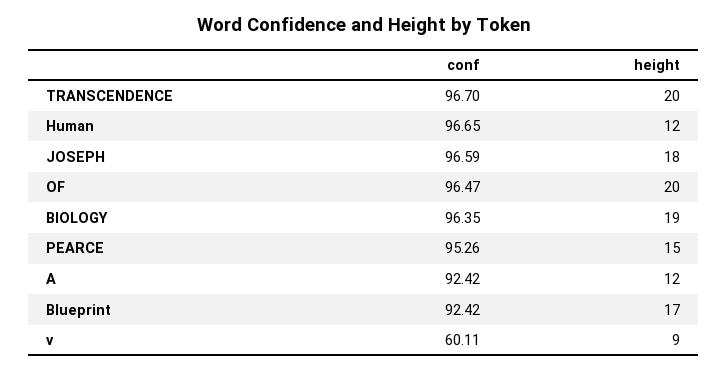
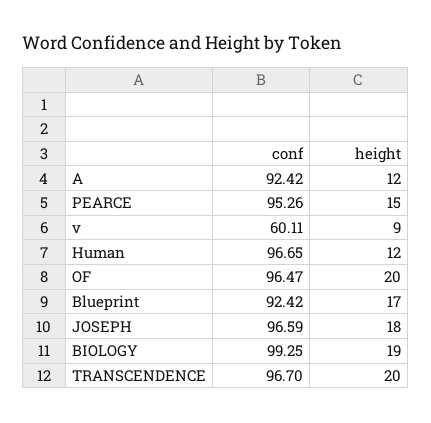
conf, BIOLOGY: 96.35 -> 99.25

